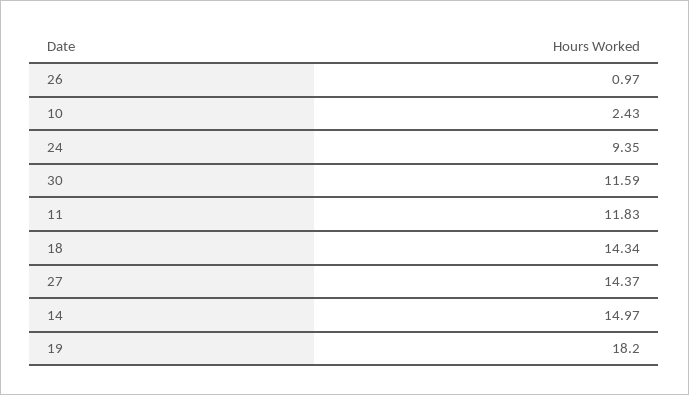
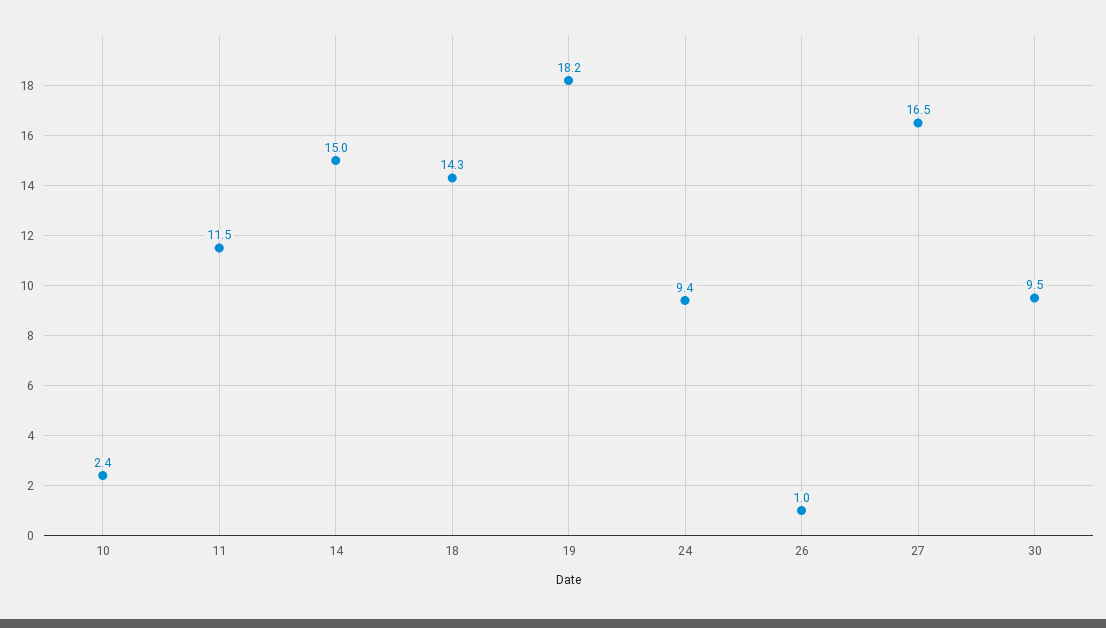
30: 11.59 -> 9.5
11: 11.83 -> 11.5
27: 14.37 -> 16.5

